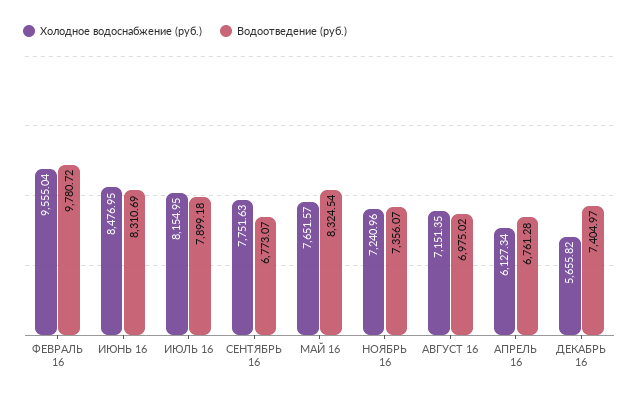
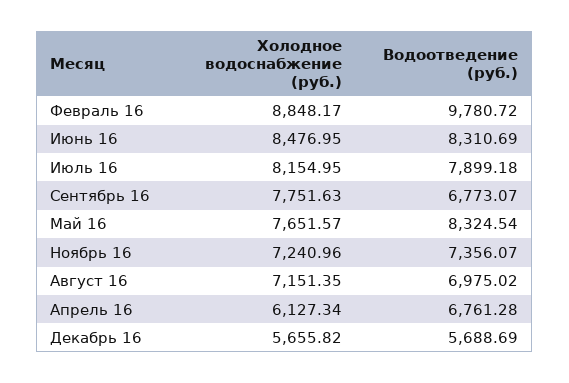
Холодное водоснабжение (руб.), ФЕВРАЛЬ 16: 9555.04 -> 8848.17
Водоотведение (руб.), ДЕКАБРЬ 16: 7404.97 -> 5688.69

